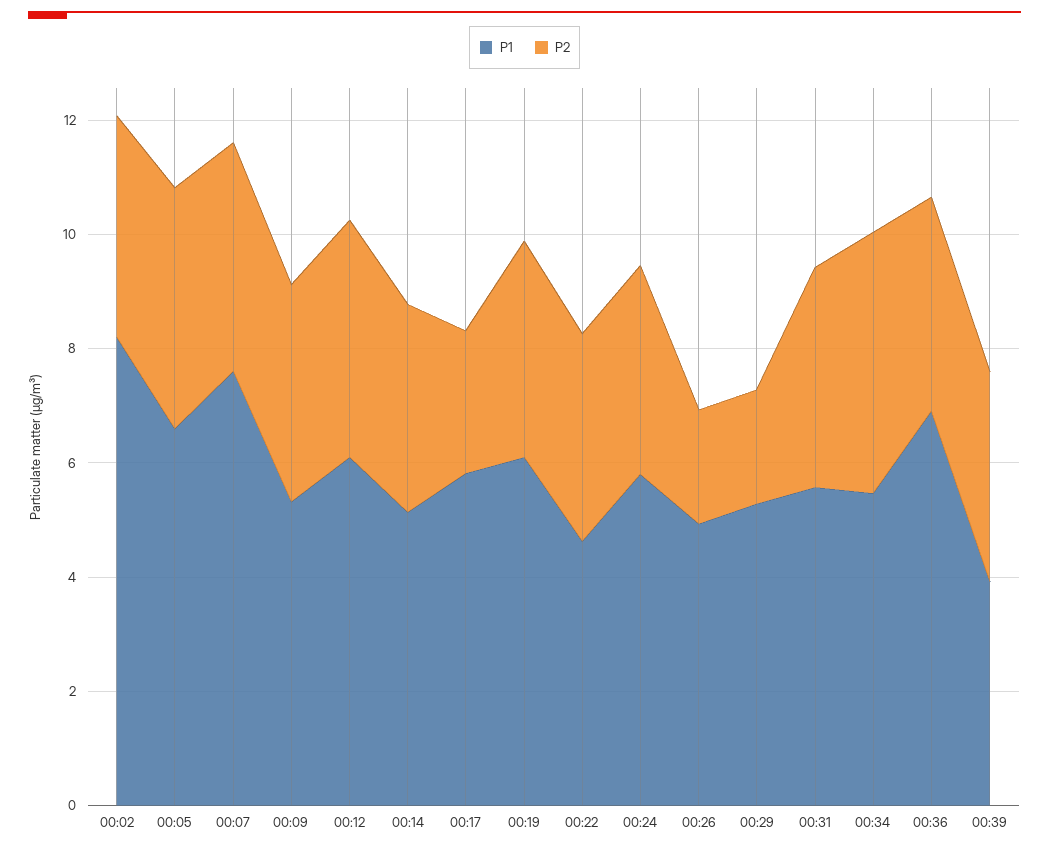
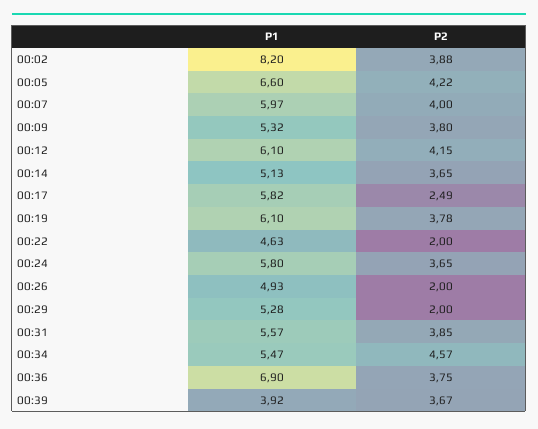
P1, 00:07: 7.5 -> 5.97
P2, 00:22: 3.5 -> 2

